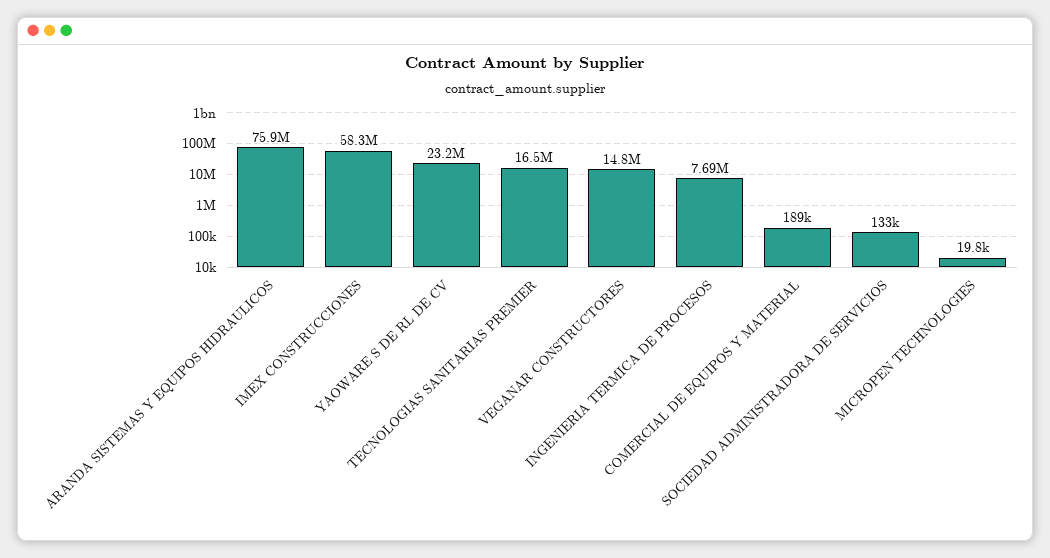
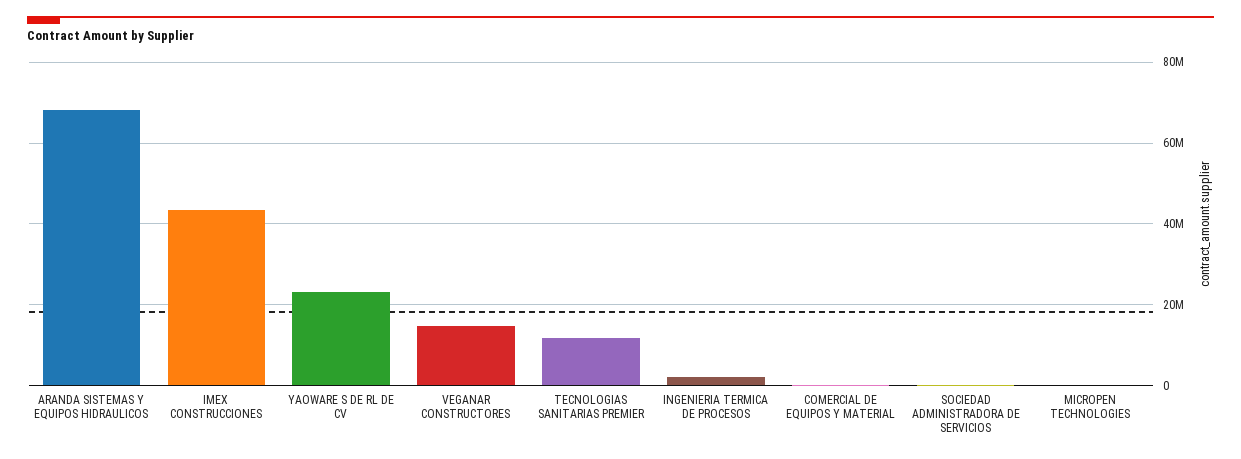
ARANDA SISTEMAS Y EQUIPOS HIDRAULICOS: 75900000 -> 68000000
IMEX CONSTRUCCIONES: 58300000 -> 44000000
TECNOLOGIAS SANITARIAS PREMIER: 16500000 -> 12000000
INGENIERIA TERMICA DE PROCESOS: 7690000 -> 2000000

